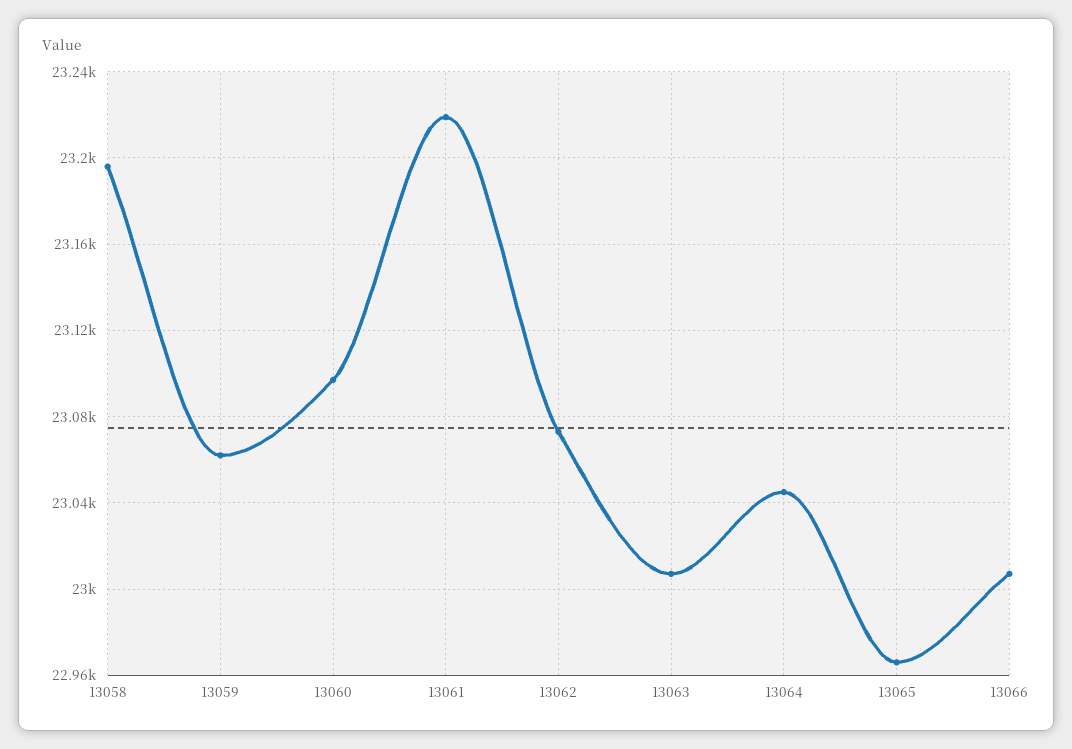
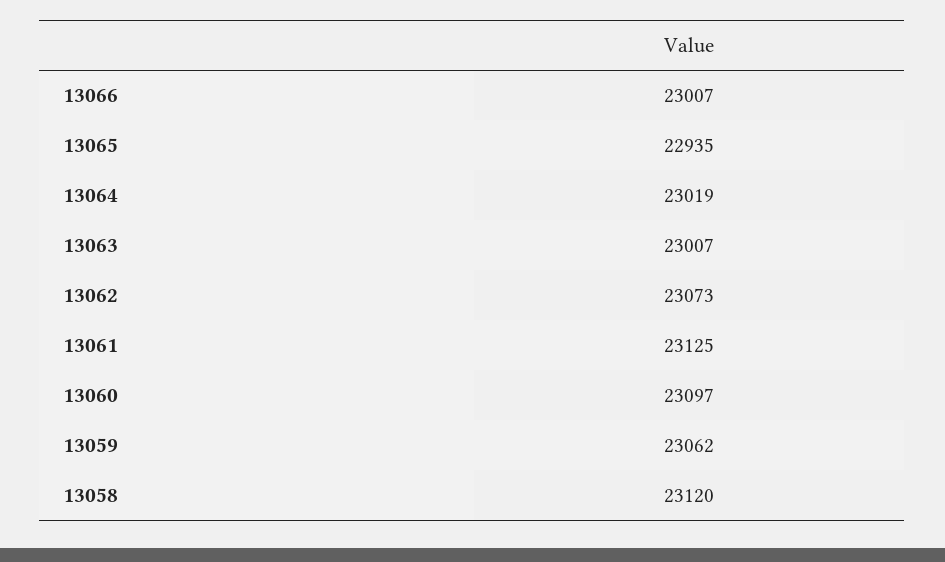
13058: 23195 -> 23120
13061: 23220 -> 23125
13064: 23045 -> 23019
13065: 22965 -> 22935

